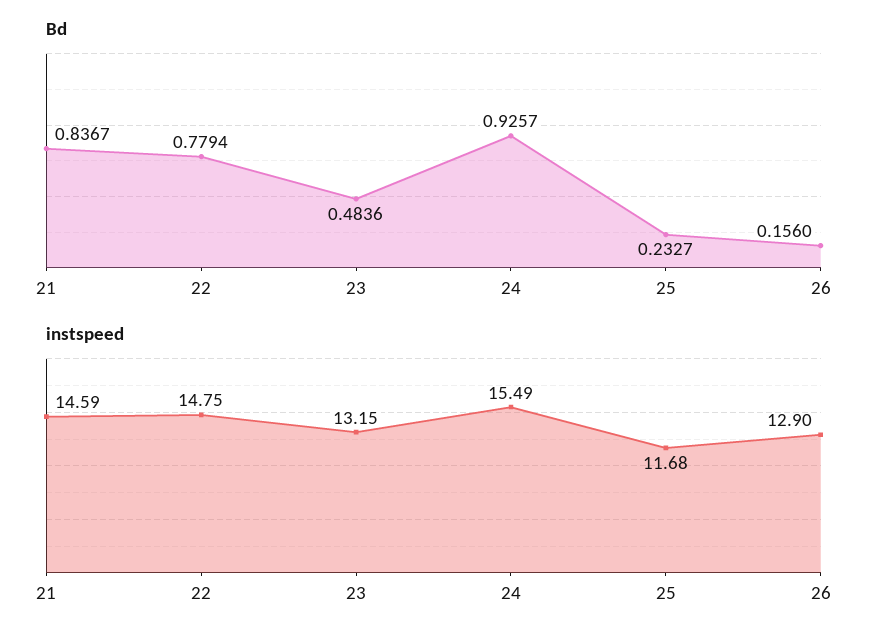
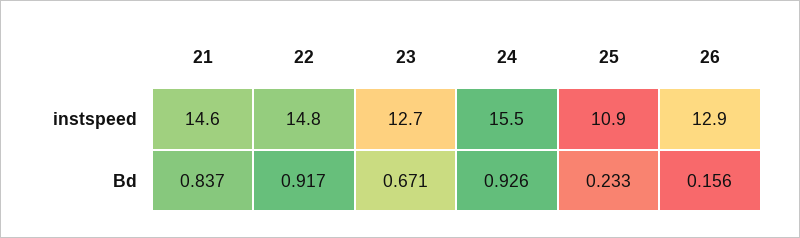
Bd, 22: 0.7794 -> 0.917
Bd, 23: 0.4836 -> 0.671
instspeed, 23: 13.15 -> 12.7
instspeed, 25: 11.68 -> 10.9

